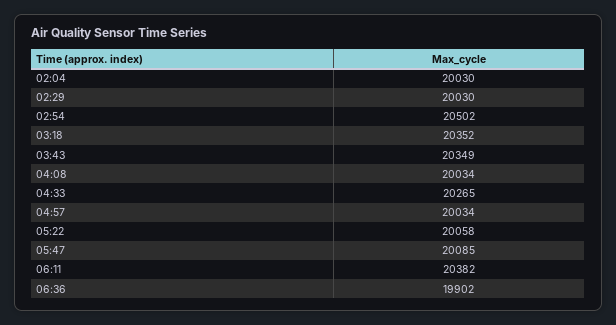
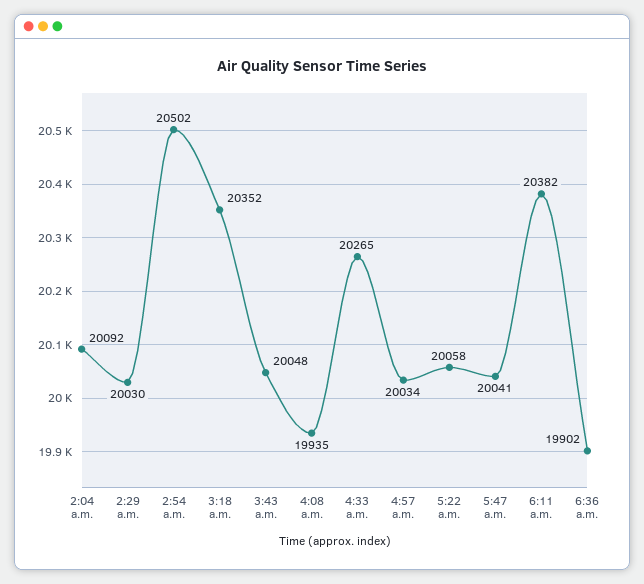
02:04: 20030 -> 20092
03:43: 20349 -> 20048
04:08: 20034 -> 19935
05:47: 20085 -> 20041

